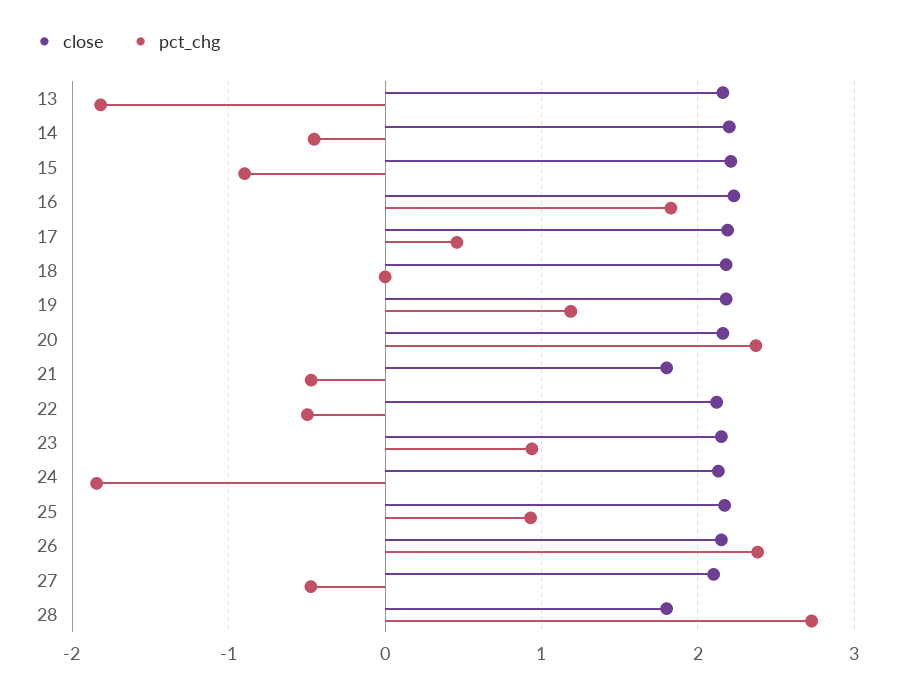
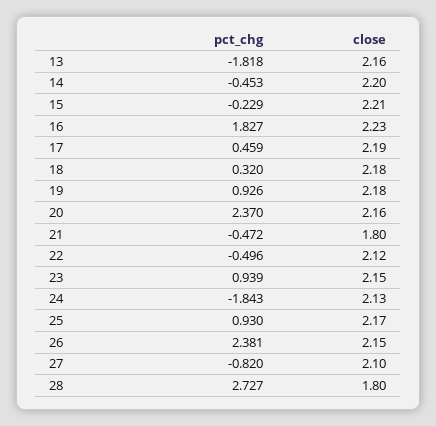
pct_chg, 15: -0.9 -> -0.229
pct_chg, 18: 0 -> 0.32
pct_chg, 19: 1.2 -> 0.926
pct_chg, 27: -0.5 -> -0.82

